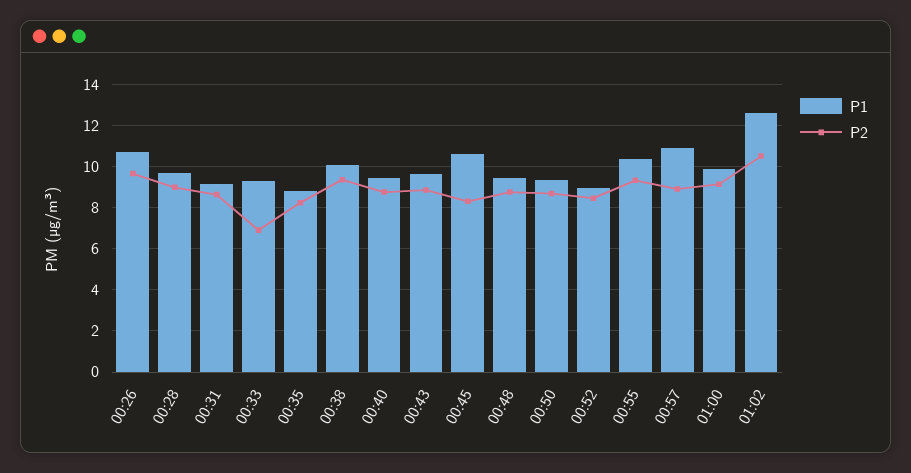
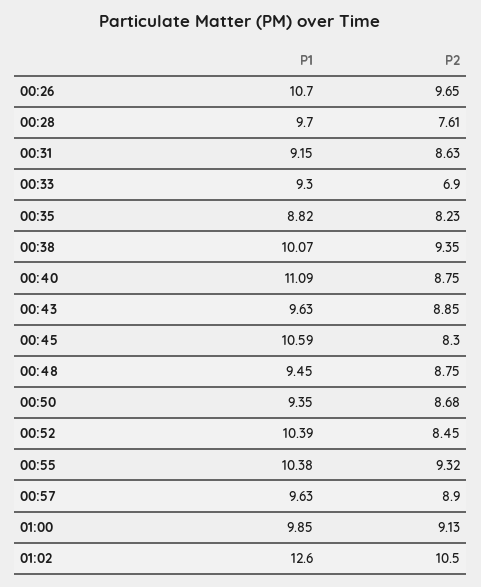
P2, 00:28: 9 -> 7.61
P1, 00:40: 9.5 -> 11.09
P1, 00:52: 9 -> 10.39
P1, 00:57: 11 -> 9.63

